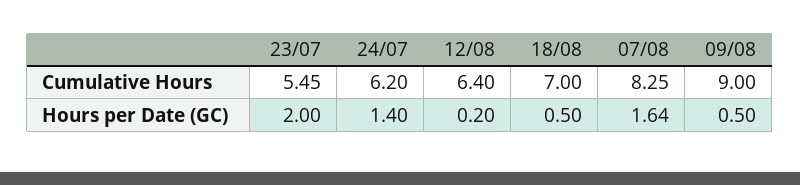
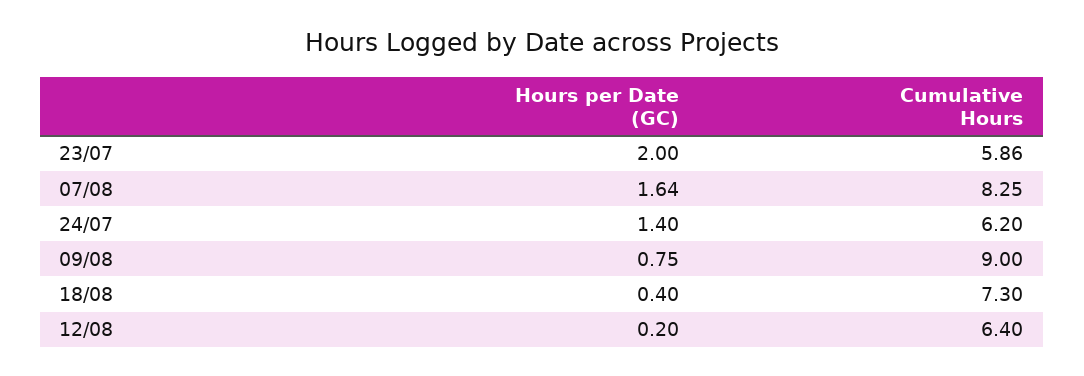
23/07, Cumulative Hours: 5.45 -> 5.86
18/08, Cumulative Hours: 7 -> 7.3
18/08, Hours per Date (GC): 0.5 -> 0.4
09/08, Hours per Date (GC): 0.5 -> 0.75

